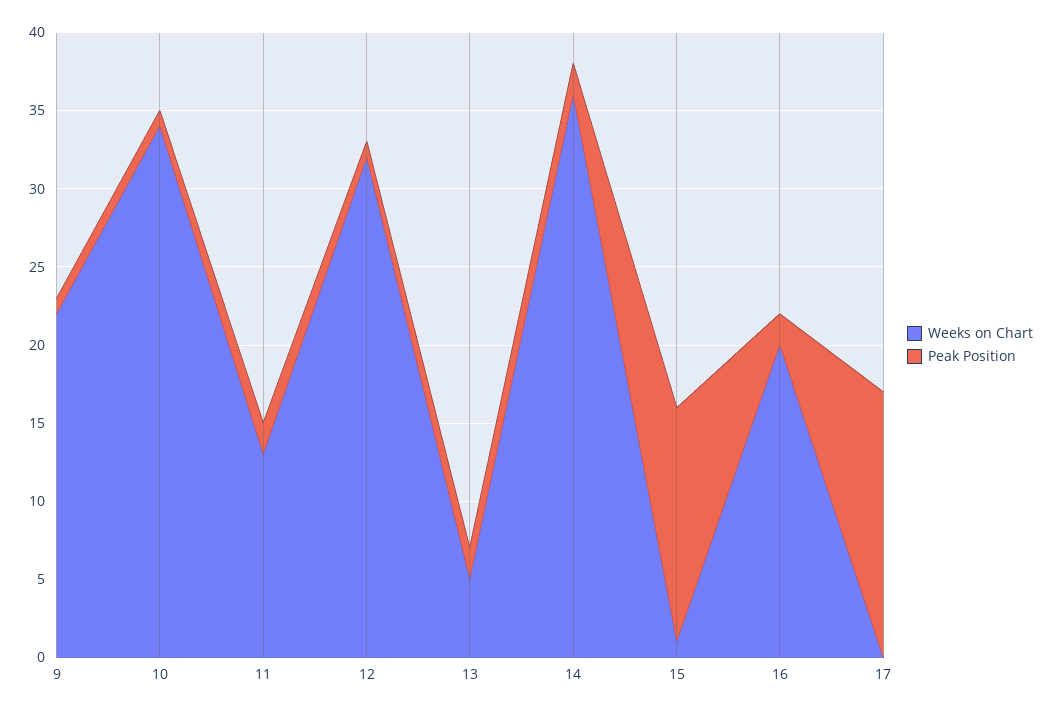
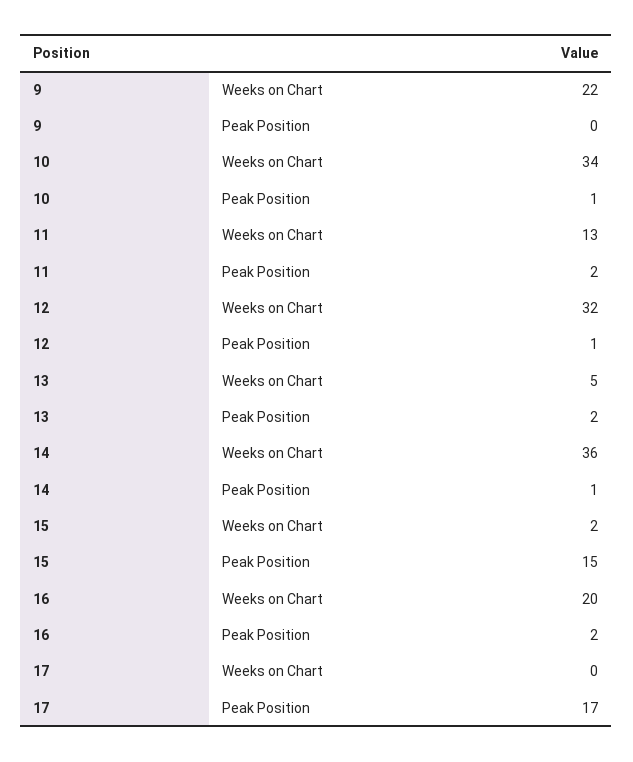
Peak Position, 9: 1 -> 0
Peak Position, 14: 2 -> 1
Weeks on Chart, 15: 1 -> 2

